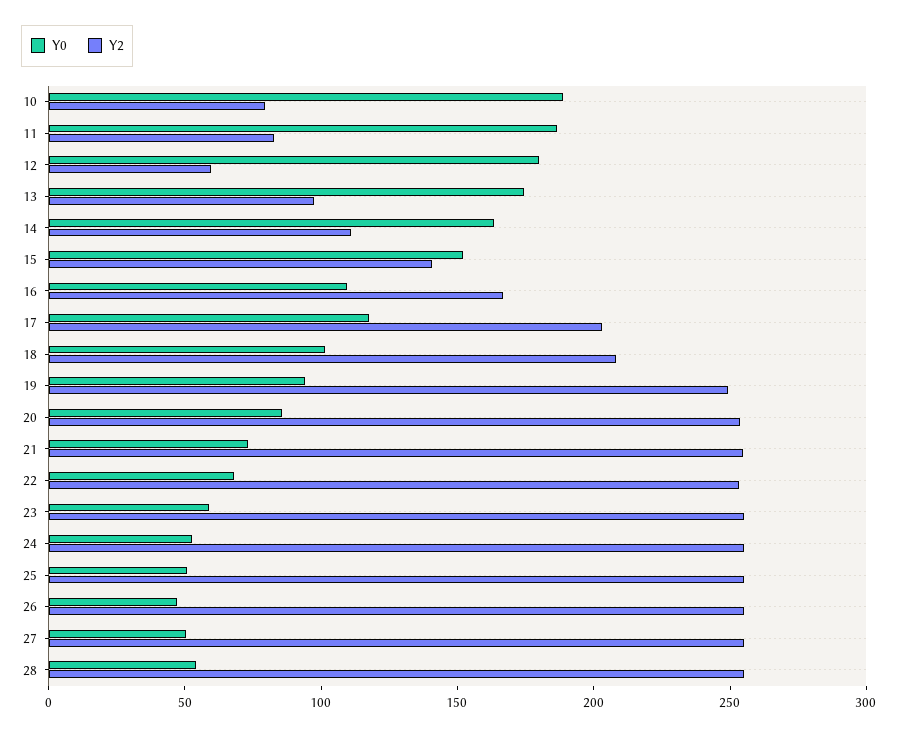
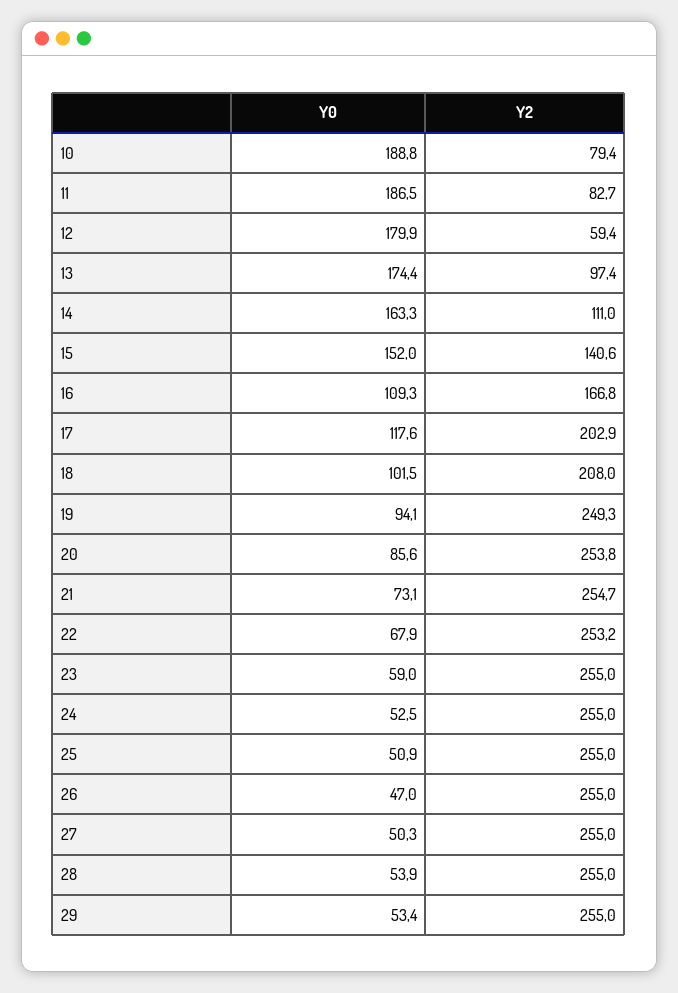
Y0, 29: none -> 53.4
Y2, 29: none -> 255

